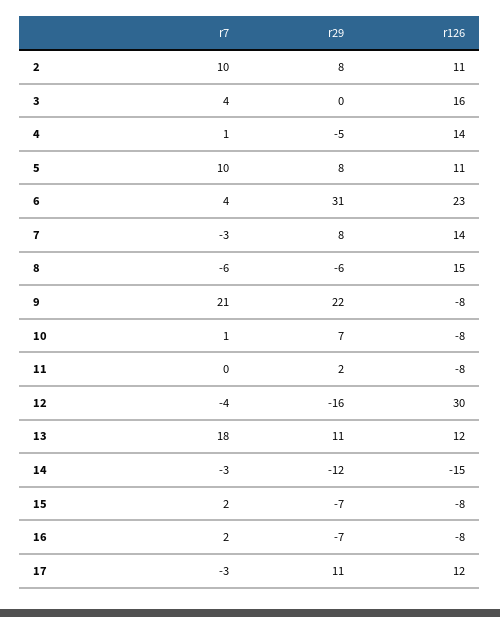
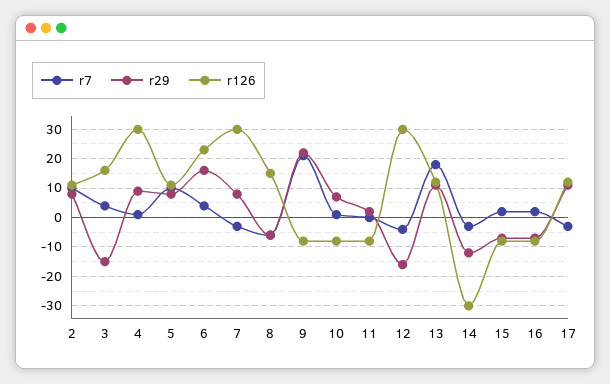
r29, 3: 0 -> -15
r29, 4: -5 -> 10
r126, 4: 14 -> 30
r29, 6: 31 -> 15
r126, 7: 14 -> 30
r126, 14: -15 -> -30

